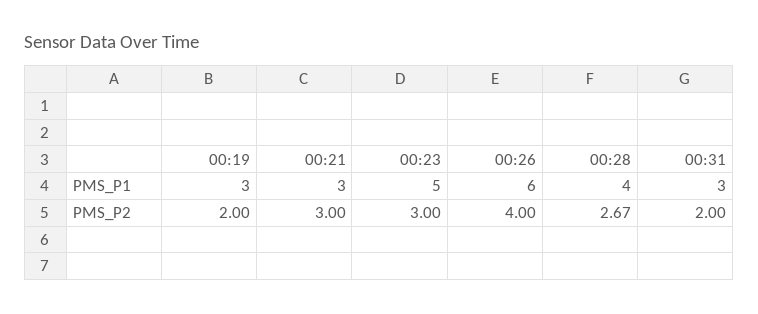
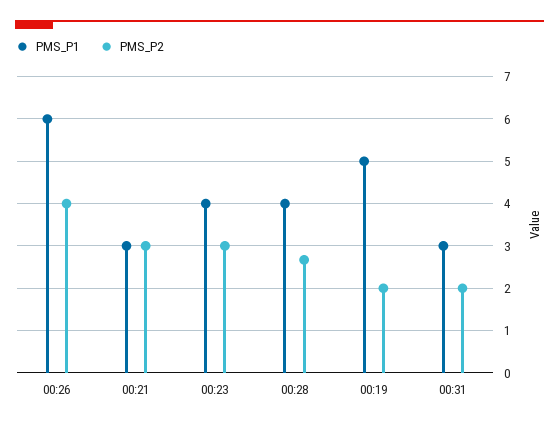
PMS_P1, 00:19: 3 -> 5
PMS_P1, 00:23: 5 -> 4

